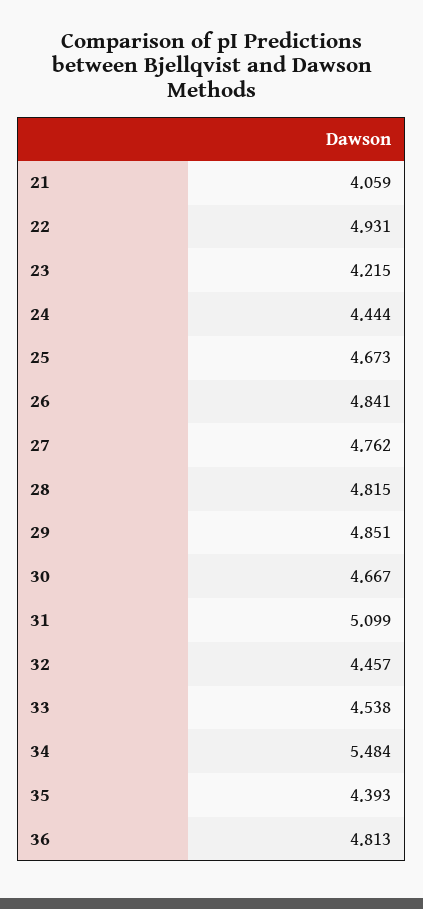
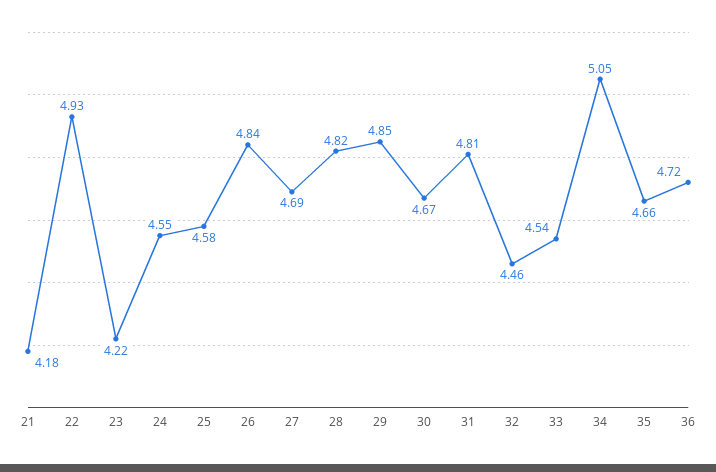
21: 4.059 -> 4.18
24: 4.444 -> 4.55
25: 4.673 -> 4.58
27: 4.762 -> 4.69
31: 5.099 -> 4.81
34: 5.484 -> 5.05
35: 4.393 -> 4.66
36: 4.813 -> 4.72

